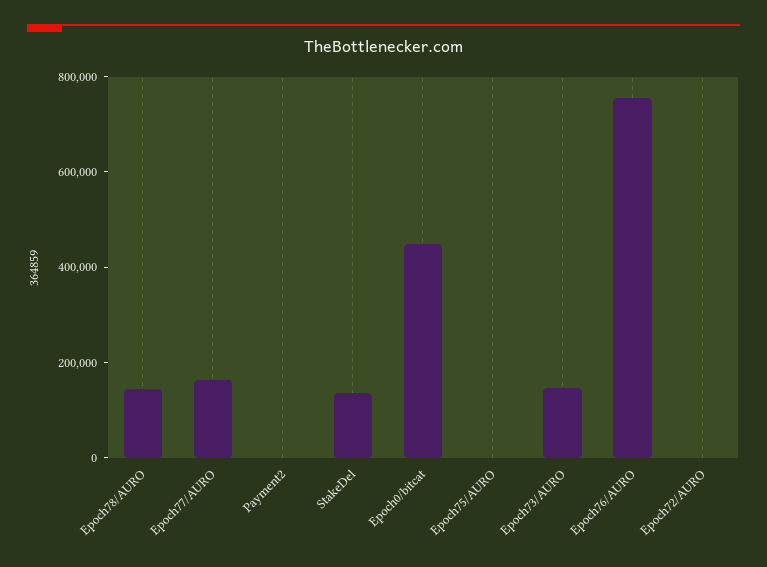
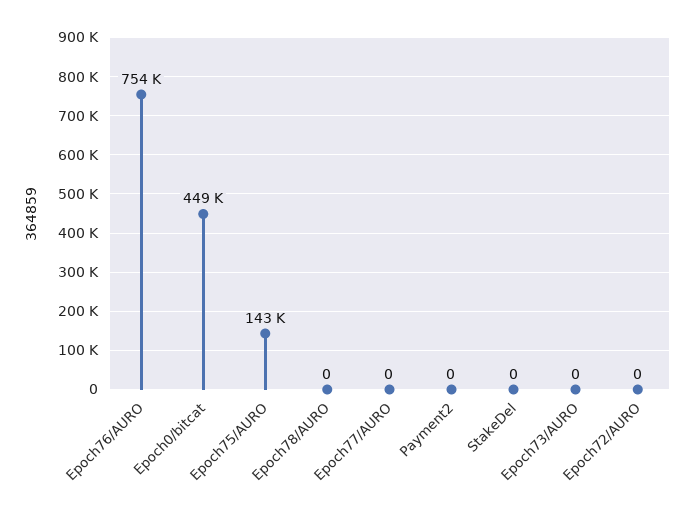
Epoch78/AURO: 150000 -> 0
Epoch77/AURO: 150000 -> 0
StakeDel: 150000 -> 0
Epoch75/AURO: 0 -> 143000
Epoch73/AURO: 150000 -> 0

